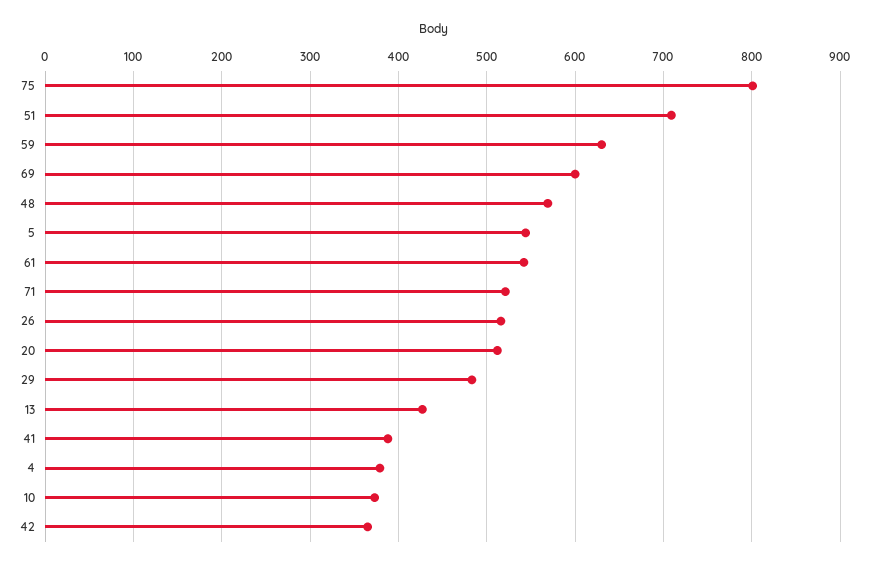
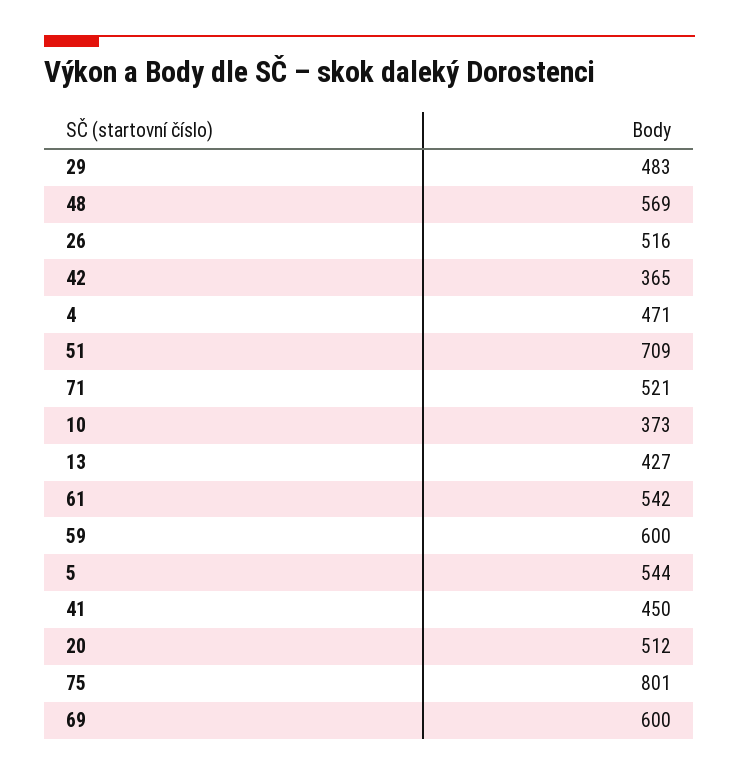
59: 630 -> 600
41: 390 -> 450
4: 380 -> 471

